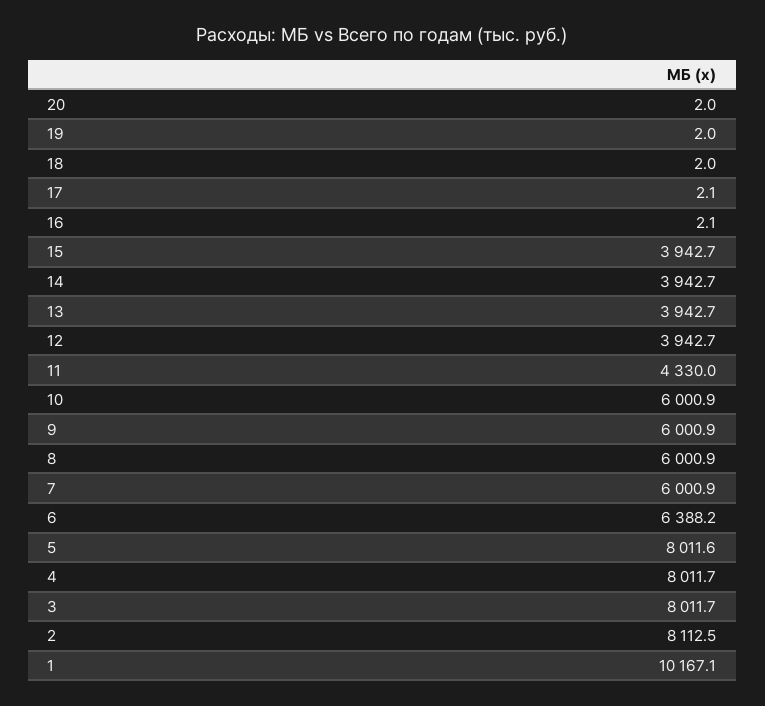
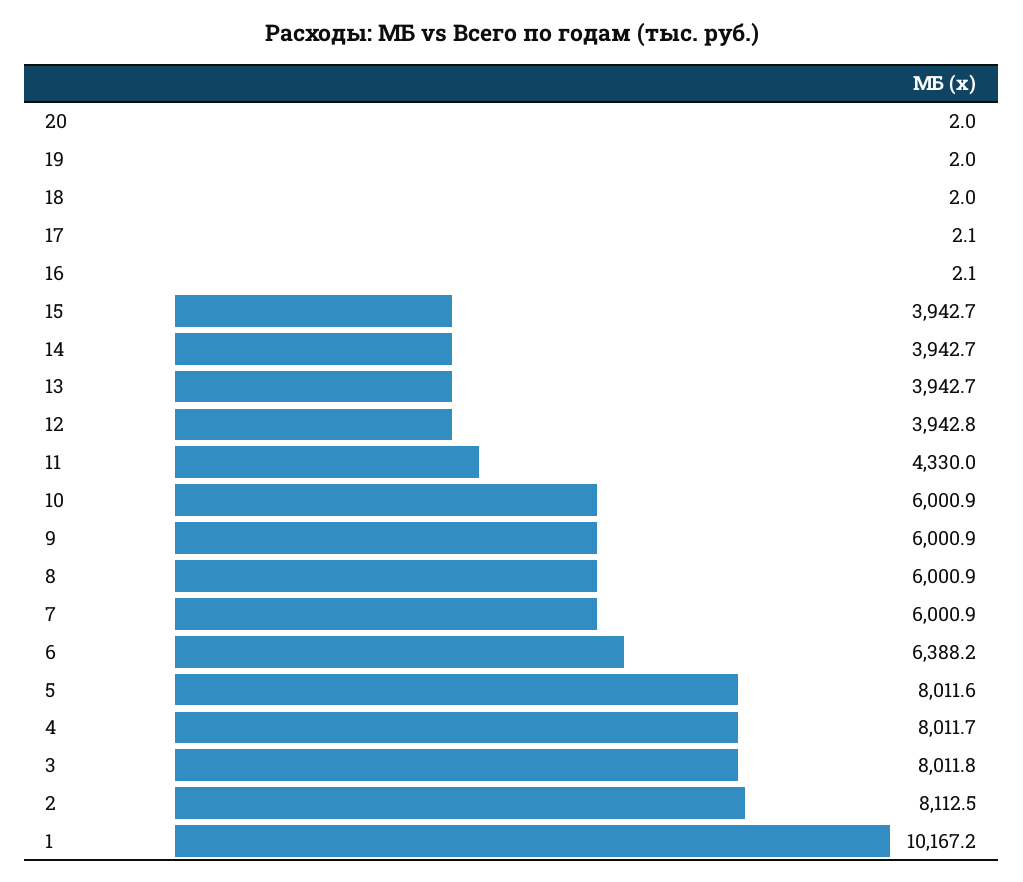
12: 3942.7 -> 3942.8
3: 8011.7 -> 8011.8
1: 10167.1 -> 10167.2

